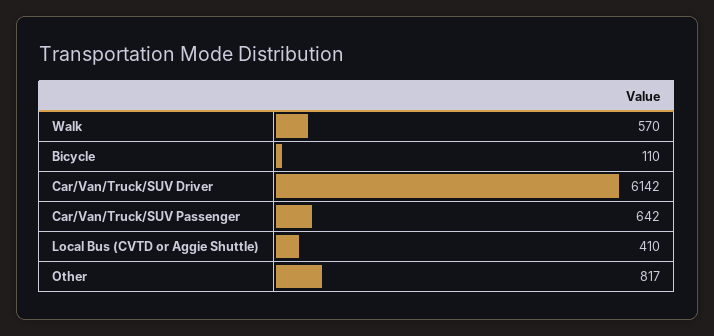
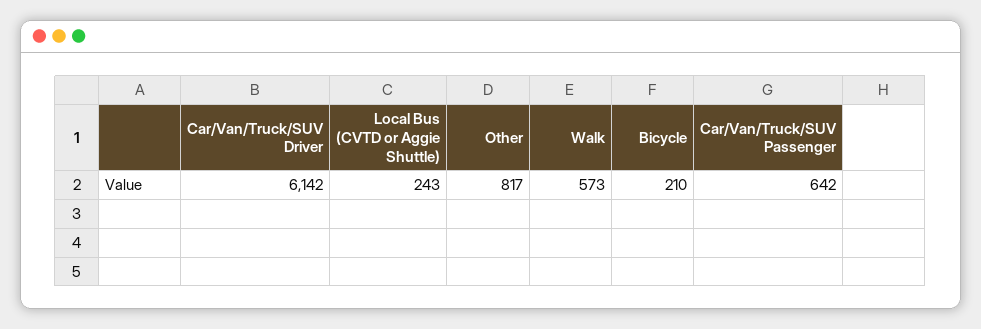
Walk: 570 -> 573
Bicycle: 110 -> 210
Local Bus (CVTD or Aggie Shuttle): 410 -> 243

